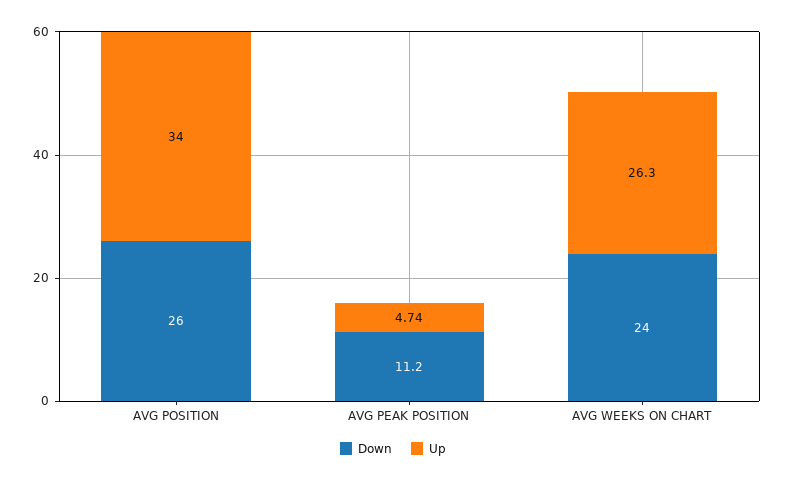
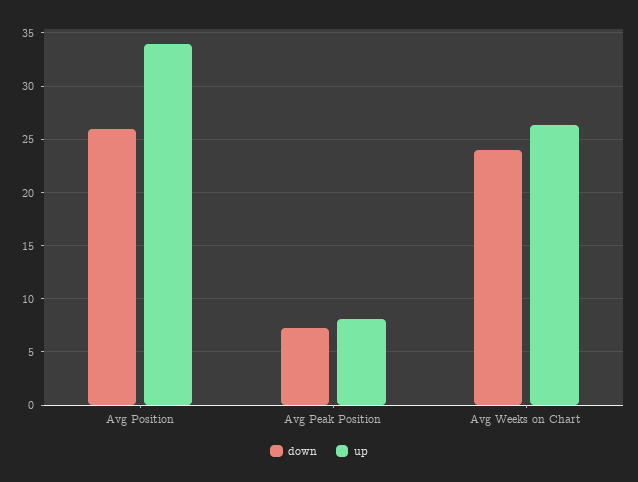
Down, AVG PEAK POSITION: 11.2 -> 7
Up, AVG PEAK POSITION: 4.74 -> 8

